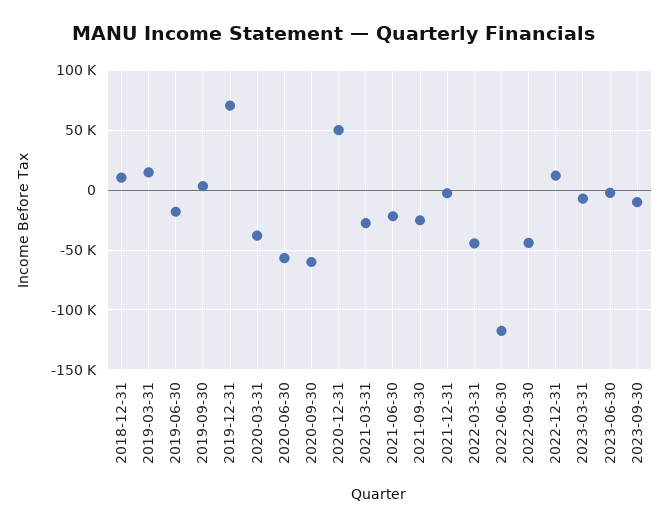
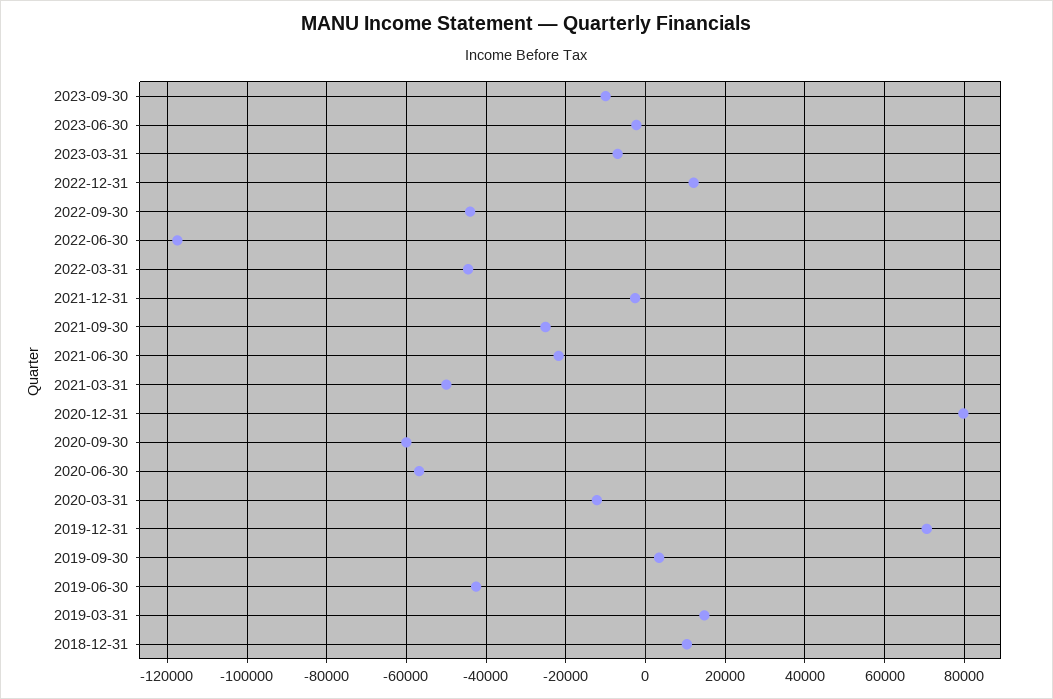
2019-06-30: -20000 -> -42000
2020-03-31: -40000 -> -12000
2020-12-31: 50000 -> 80000
2021-03-31: -30000 -> -50000

